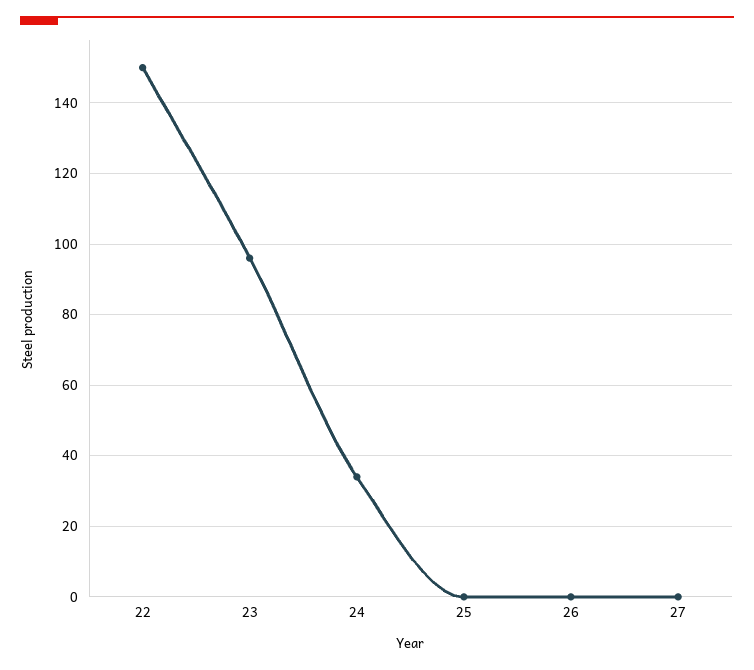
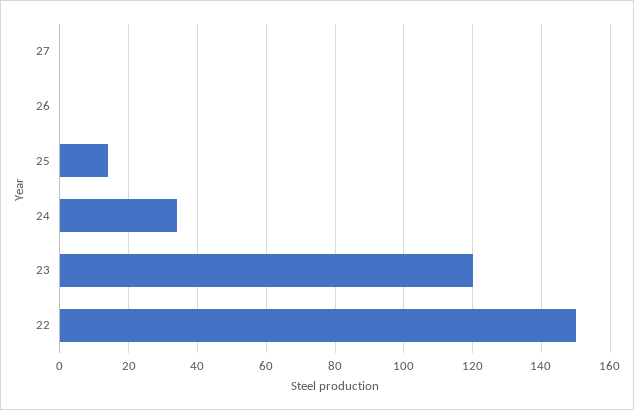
23: 95 -> 120
25: 0 -> 15

